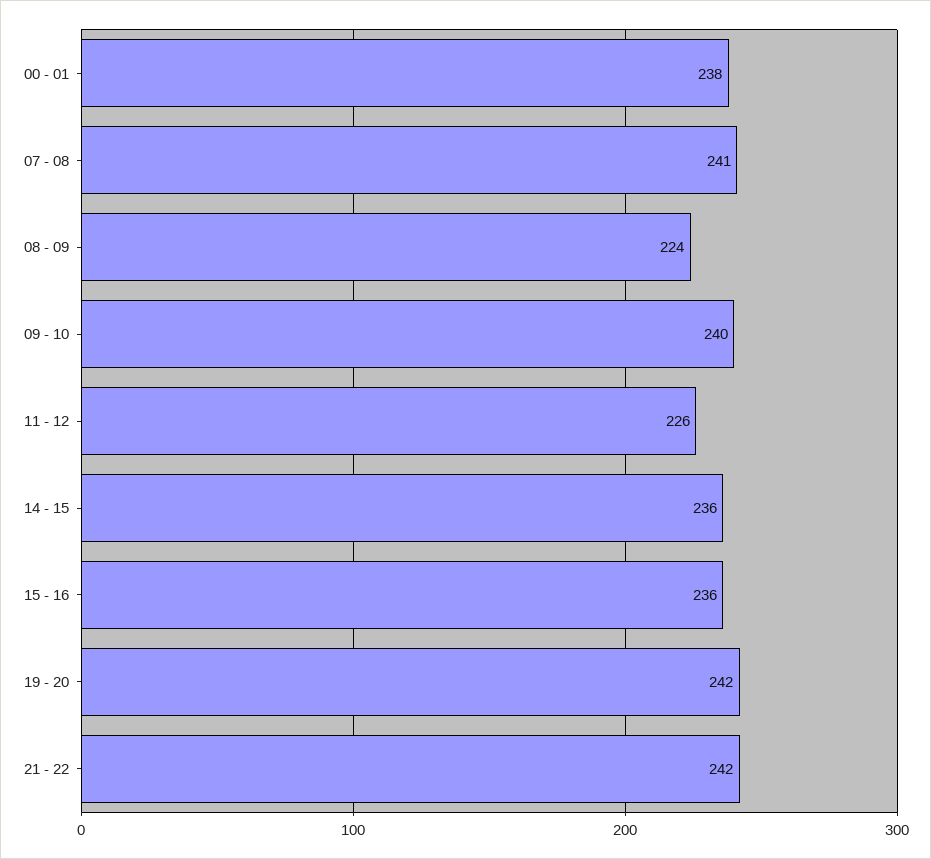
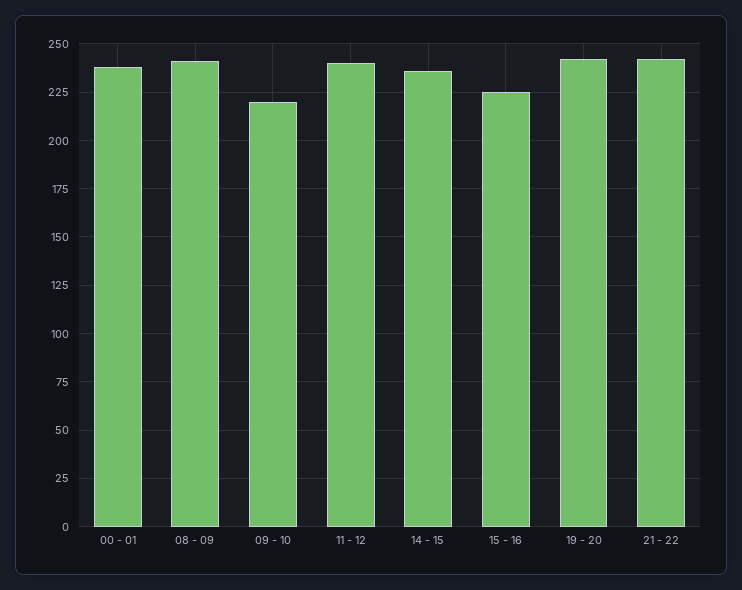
07 - 08: 241 -> none
08 - 09: 224 -> 240
09 - 10: 240 -> 220
11 - 12: 226 -> 240
15 - 16: 236 -> 225

